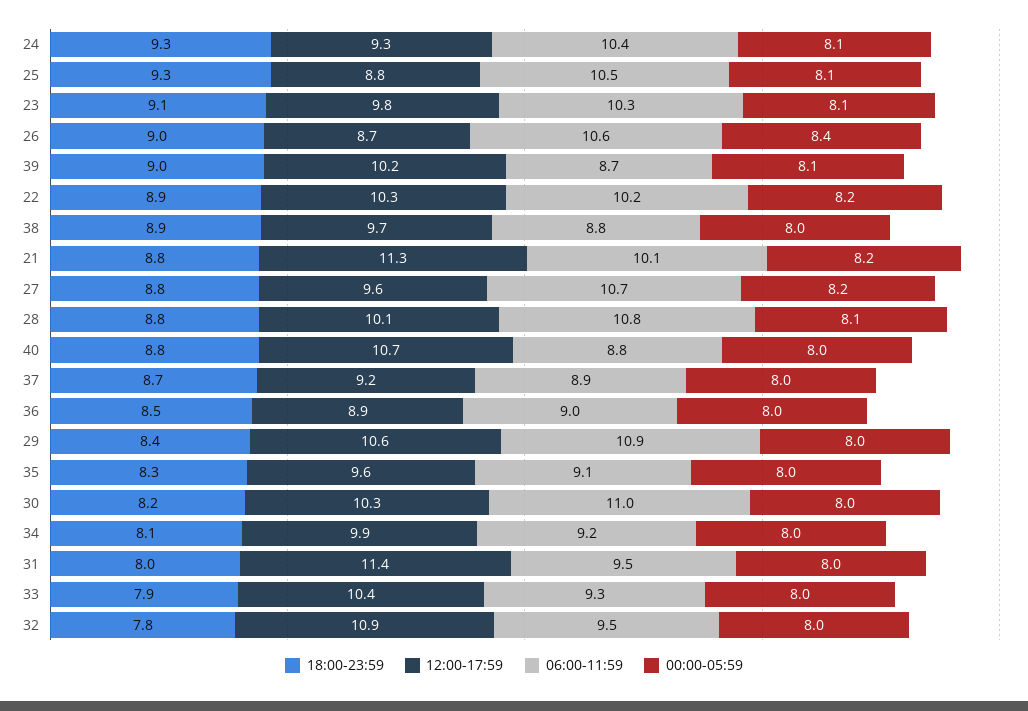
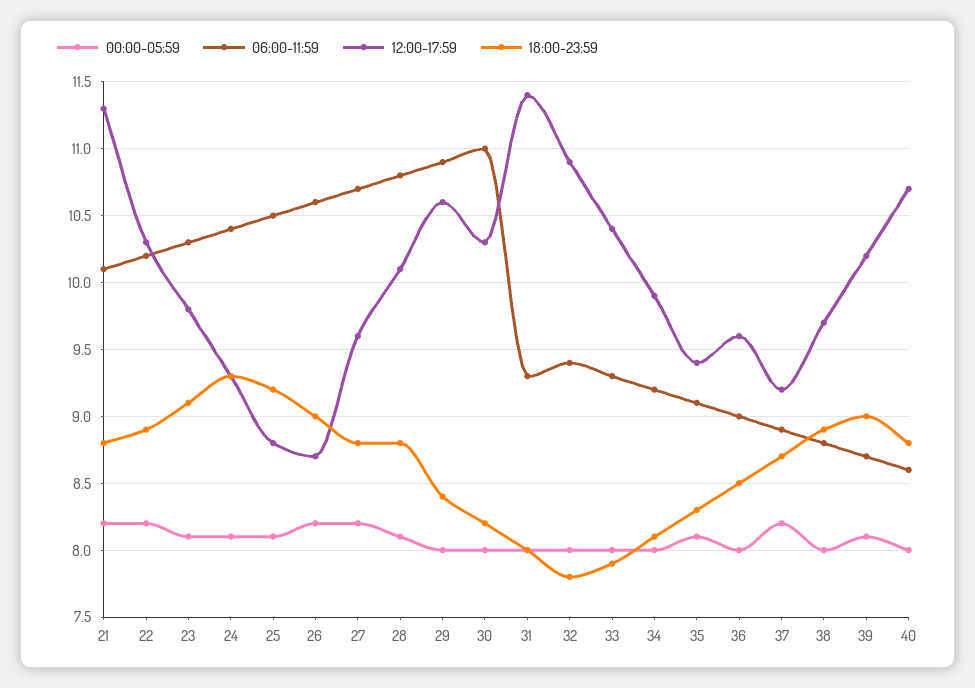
18:00-23:59, 25: 9.3 -> 9.2
00:00-05:59, 26: 8.4 -> 8.2
06:00-11:59, 40: 8.8 -> 8.6
00:00-05:59, 37: 8 -> 8.2
12:00-17:59, 36: 8.9 -> 9.6
12:00-17:59, 35: 9.6 -> 9.4
00:00-05:59, 35: 8 -> 8.1
06:00-11:59, 31: 9.5 -> 9.3
06:00-11:59, 32: 9.5 -> 9.4

